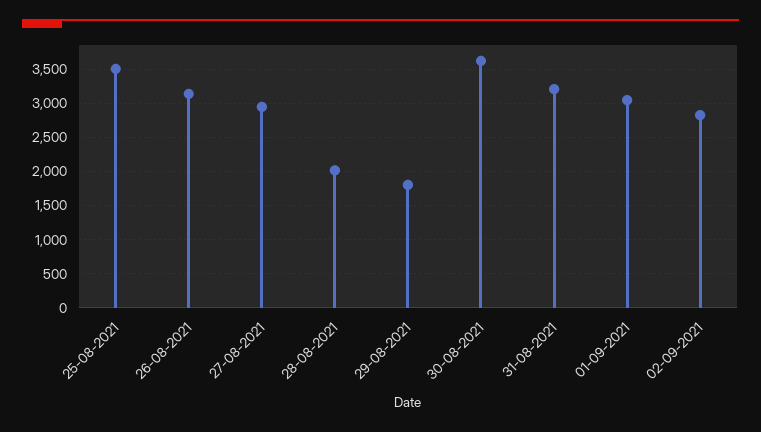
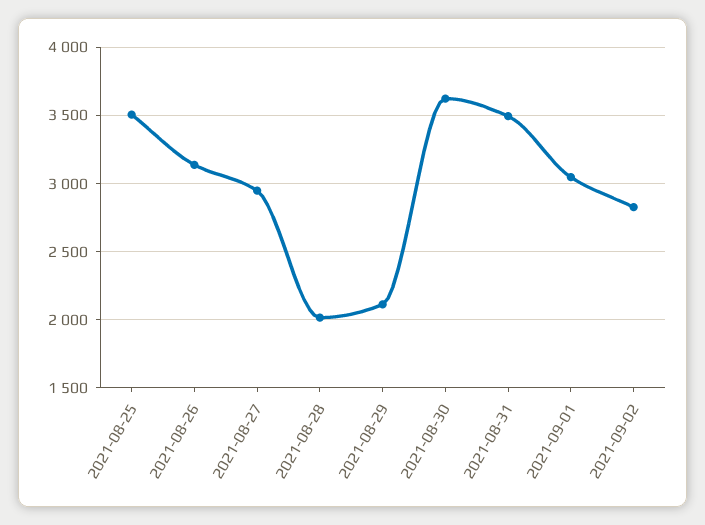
29-08-2021: 1800 -> 2100
31-08-2021: 3200 -> 3500

